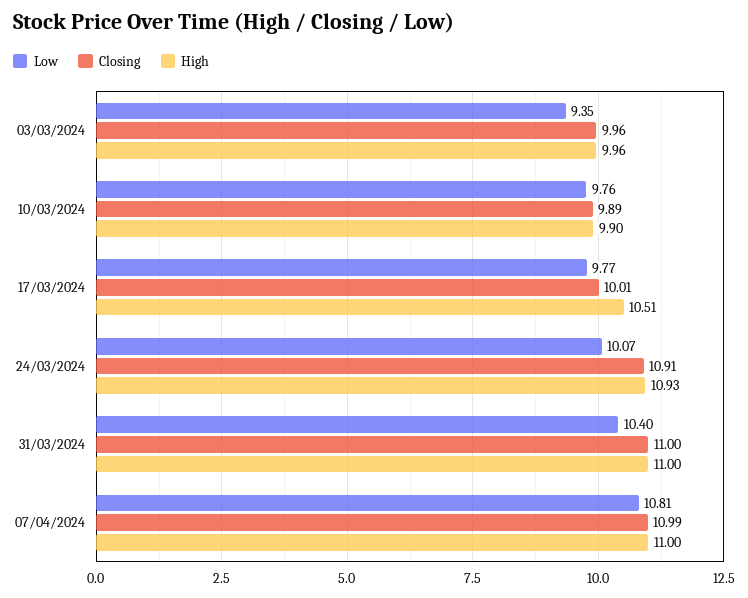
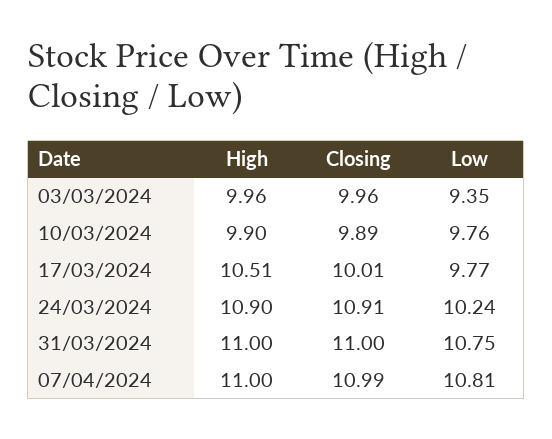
Low, 24/03/2024: 10.07 -> 10.24
High, 24/03/2024: 10.93 -> 10.9
Low, 31/03/2024: 10.4 -> 10.75

